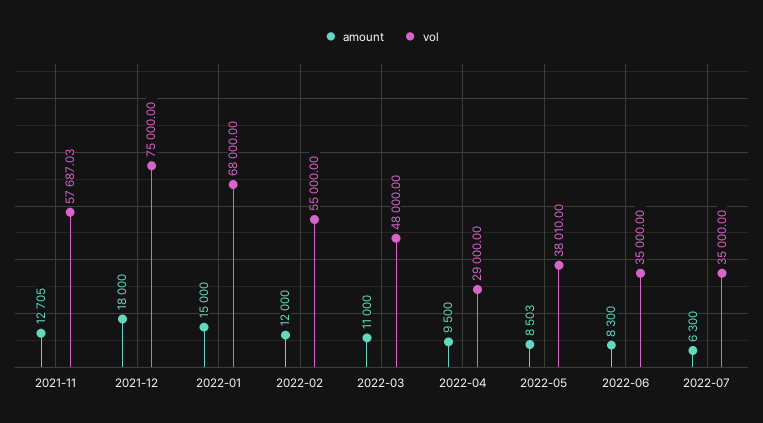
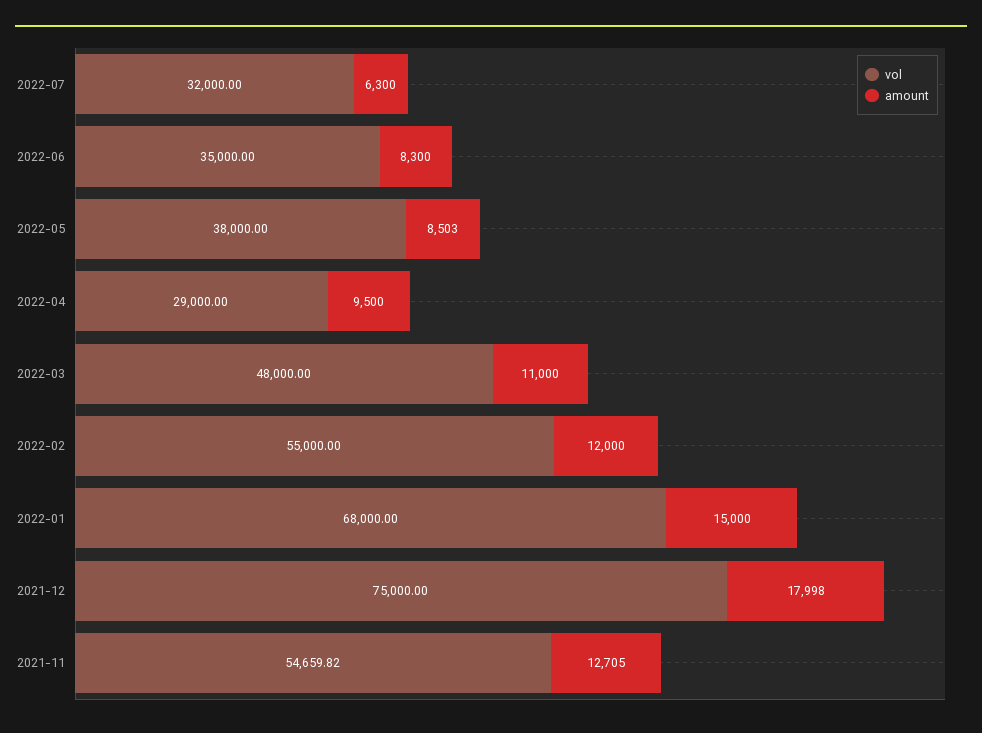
vol, 2021-11: 57687.03 -> 54659.82
amount, 2021-12: 18000 -> 17998
vol, 2022-05: 38010 -> 38000
vol, 2022-07: 35000 -> 32000

